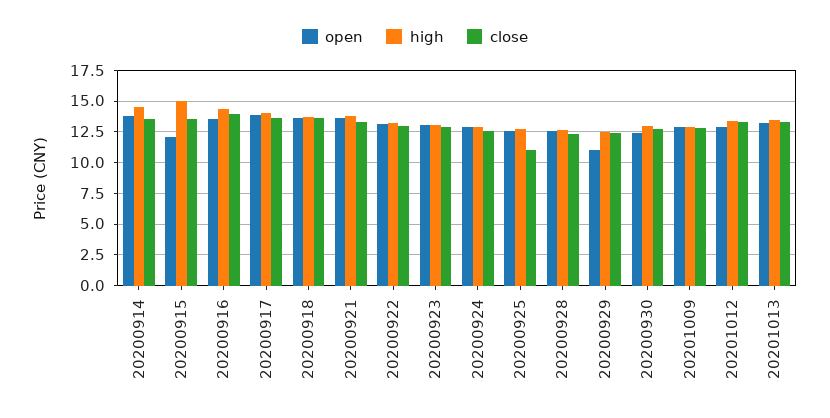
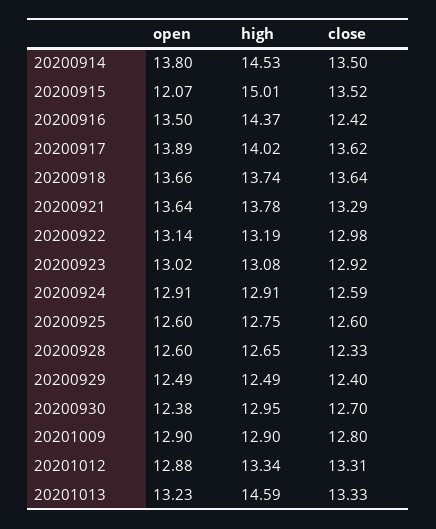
close, 20200916: 14 -> 12.42
close, 20200925: 11 -> 12.6
open, 20200929: 11 -> 12.49
high, 20201013: 13.5 -> 14.59

